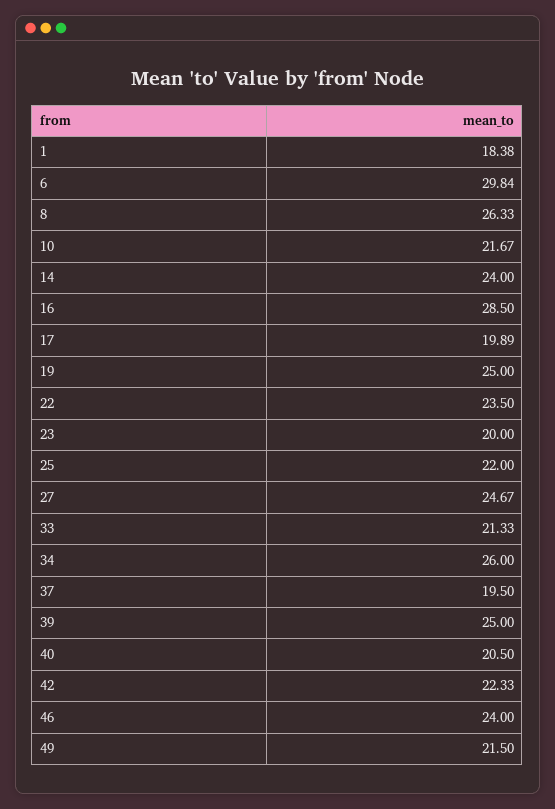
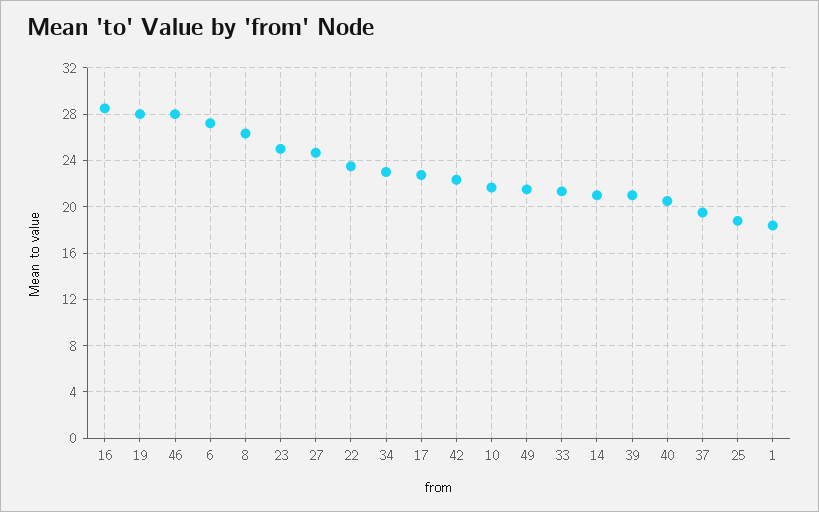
6: 29.84 -> 27
14: 24 -> 21
17: 19.89 -> 23
19: 25 -> 28
23: 20 -> 25
25: 22 -> 19
34: 26 -> 23
39: 25 -> 21
46: 24 -> 28

